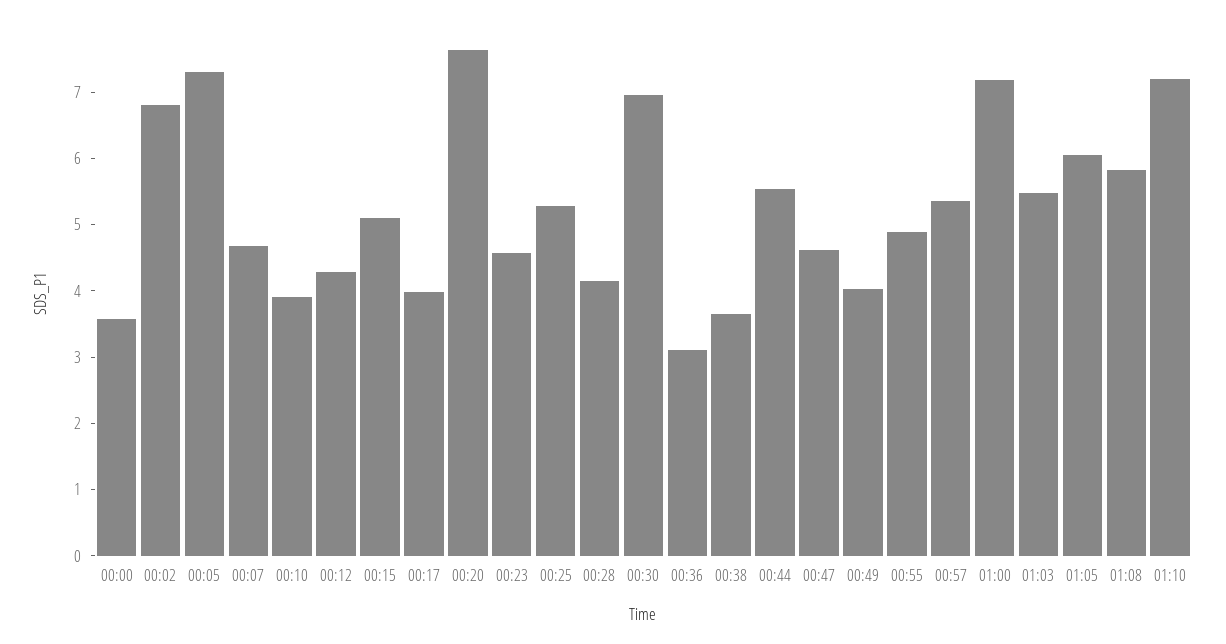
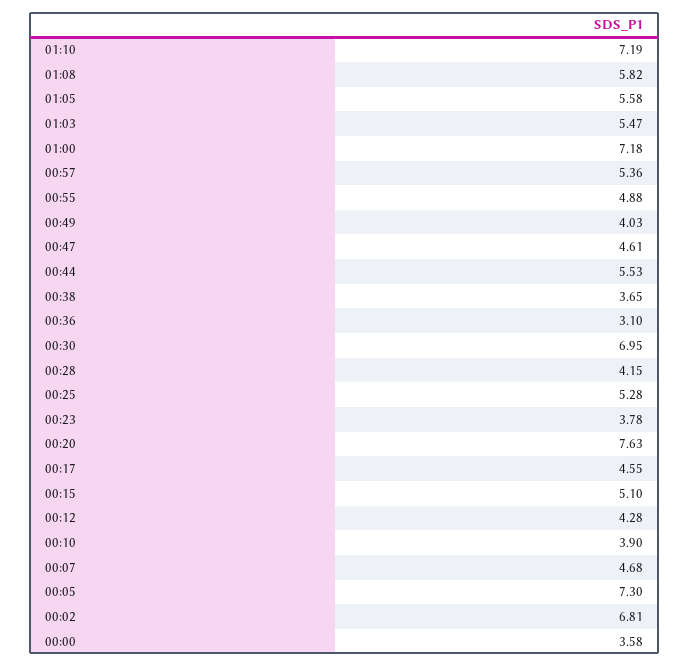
00:17: 4 -> 4.55
00:23: 4.6 -> 3.78
01:05: 6 -> 5.58

